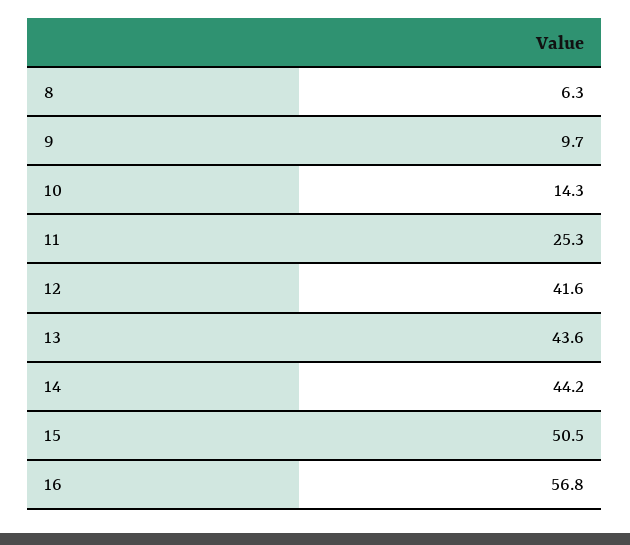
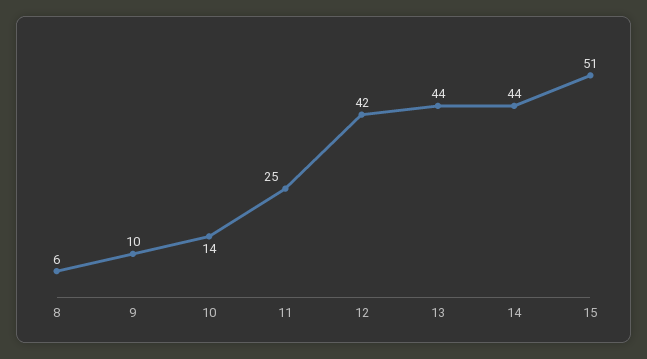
16: 56.8 -> none

